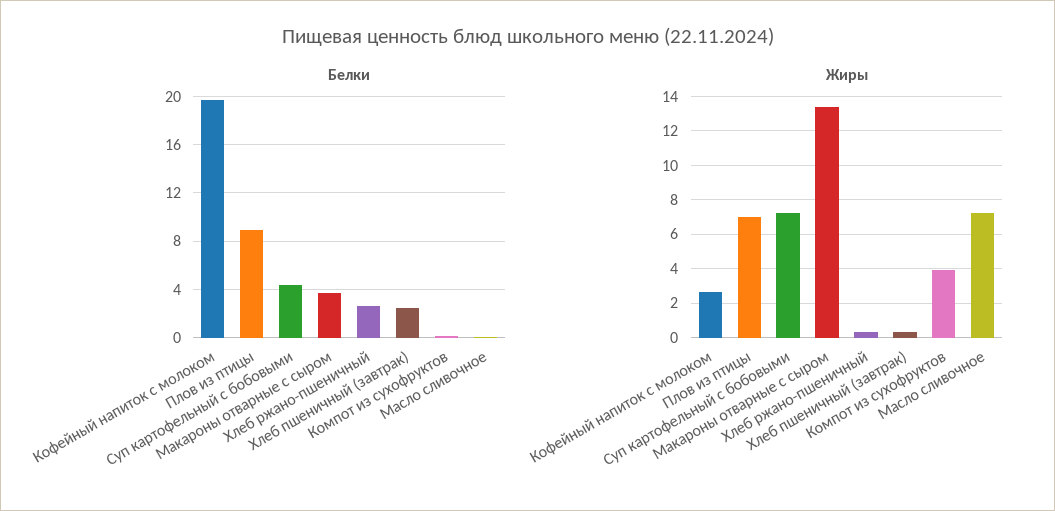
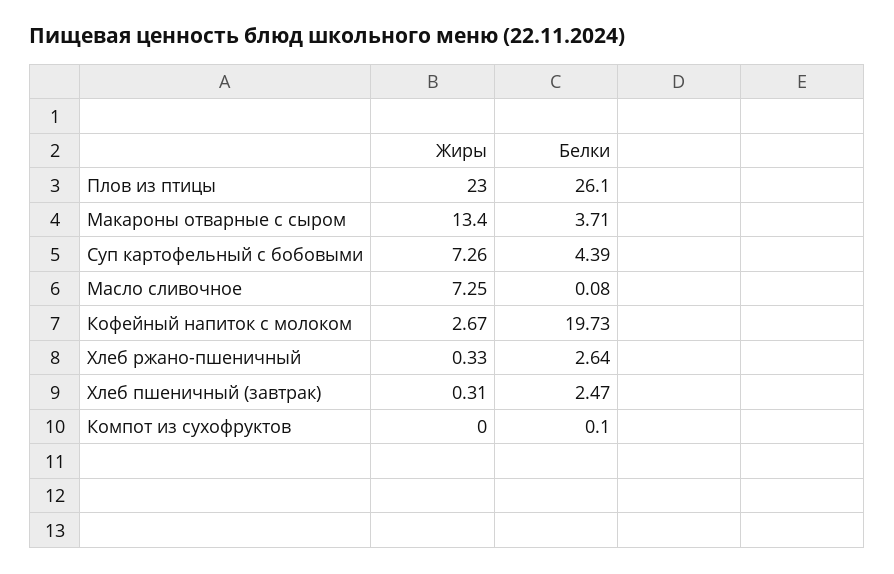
Белки, Плов из птицы: 9 -> 26.1
Жиры, Плов из птицы: 7 -> 23
Жиры, Компот из сухофруктов: 4 -> 0

